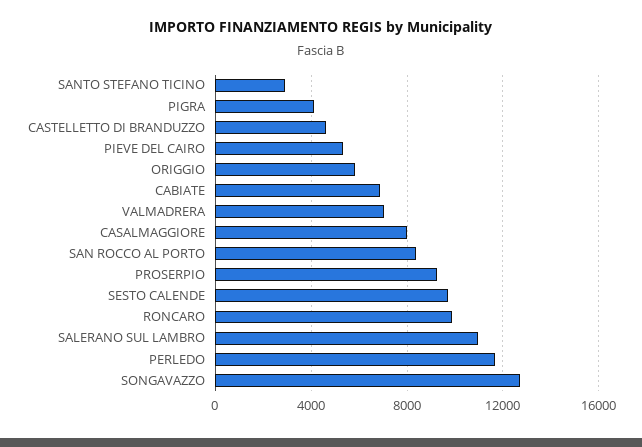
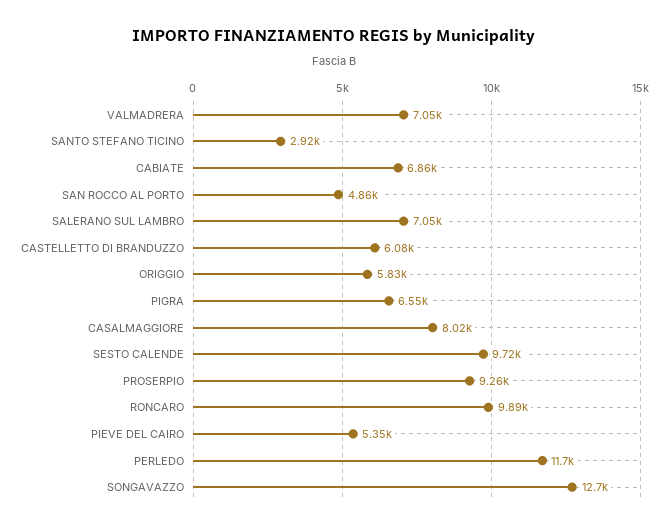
PIGRA: 4000 -> 6550
CASTELLETTO DI BRANDUZZO: 4500 -> 6080
SAN ROCCO AL PORTO: 8500 -> 4860
SALERANO SUL LAMBRO: 11000 -> 7050

